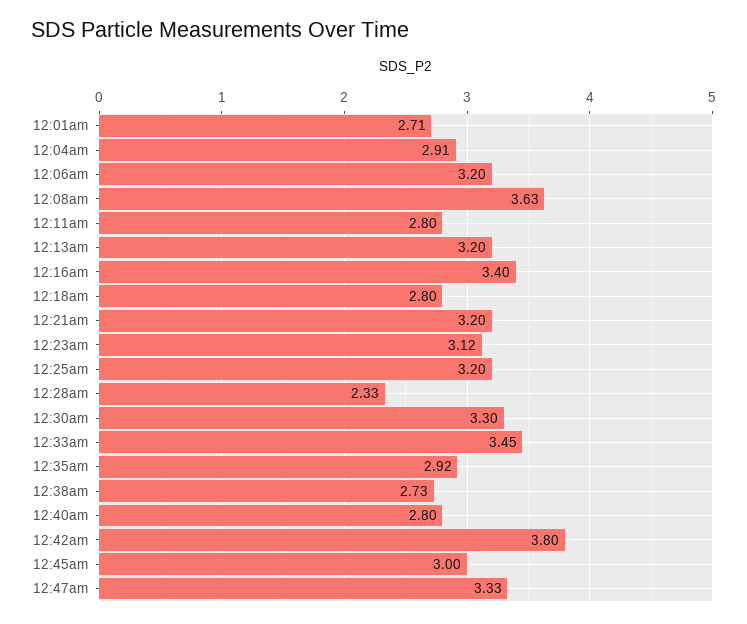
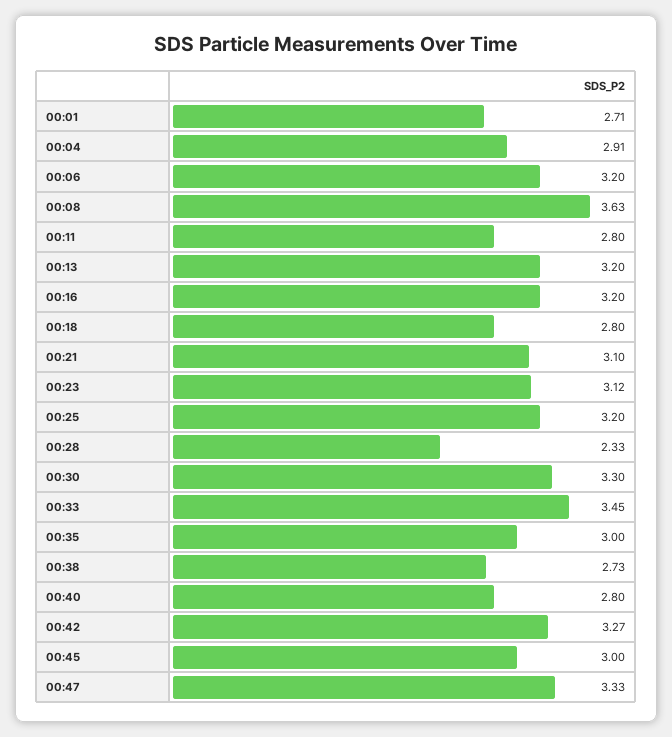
12:16am: 3.4 -> 3.2
12:21am: 3.2 -> 3.1
12:35am: 2.92 -> 3
12:42am: 3.8 -> 3.27

